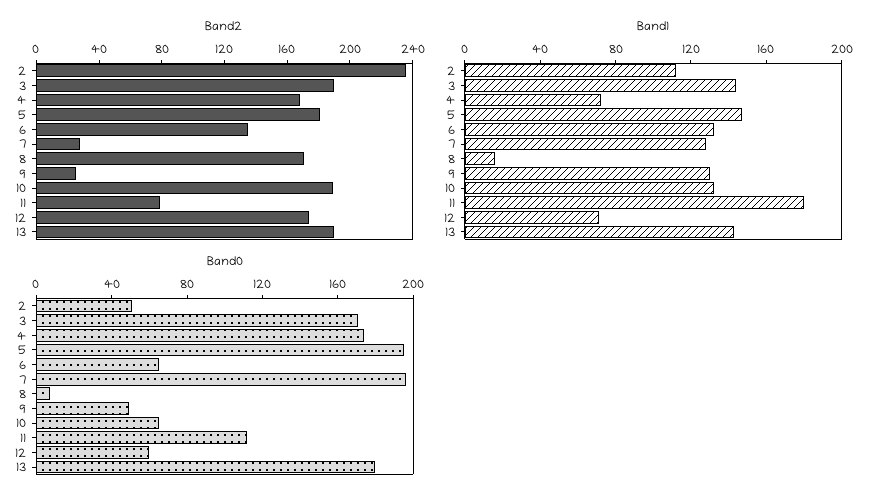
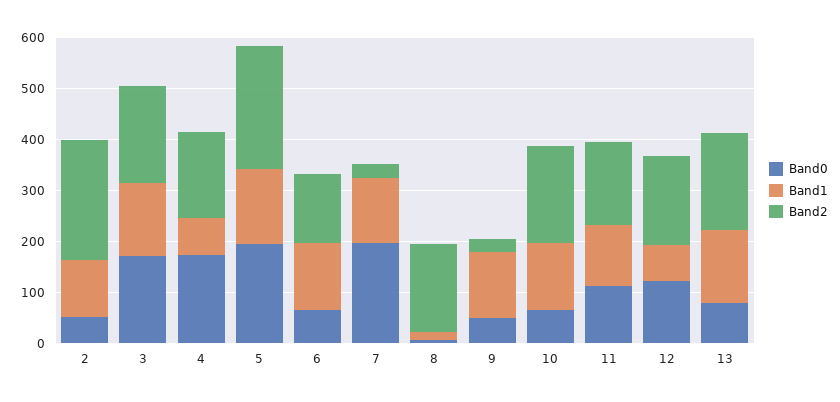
Band2, 5: 180 -> 240
Band2, 11: 80 -> 160
Band1, 11: 180 -> 120
Band0, 12: 60 -> 120
Band0, 13: 180 -> 80

